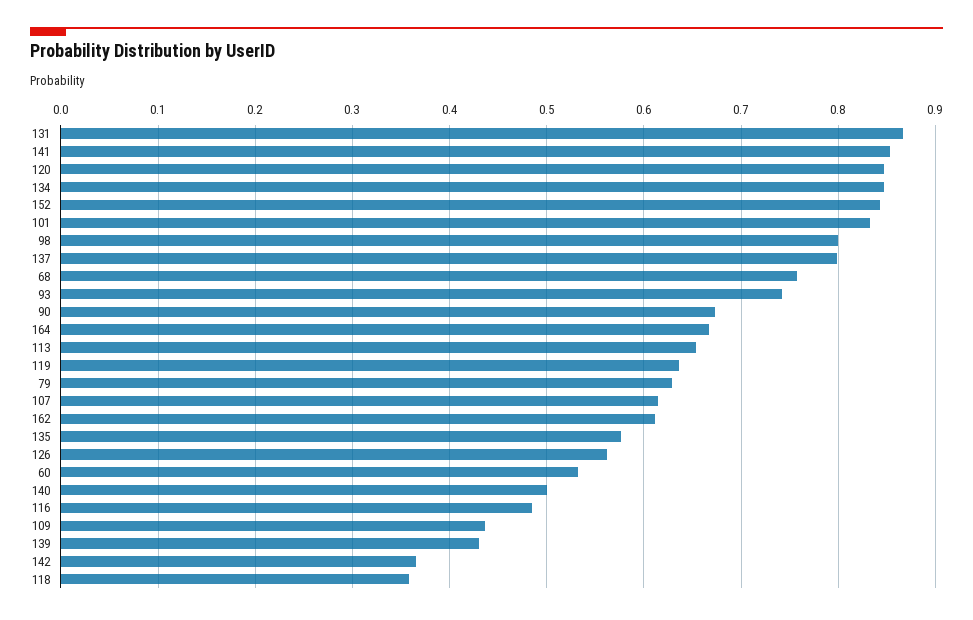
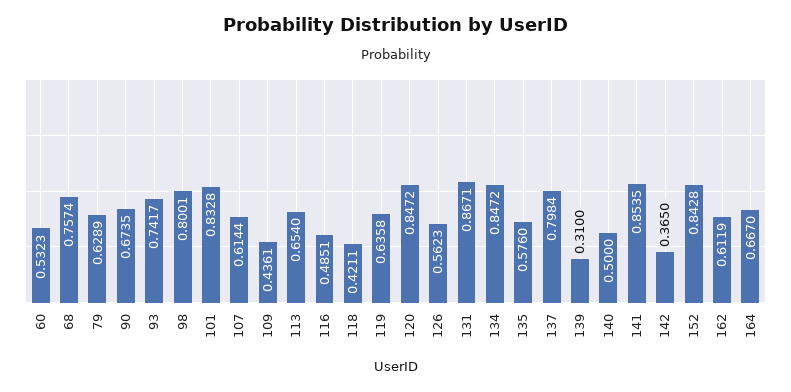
139: 0.43 -> 0.31
118: 0.36 -> 0.4211

